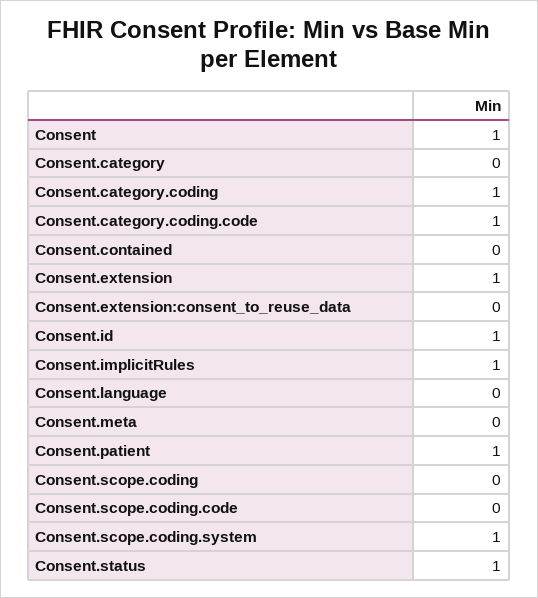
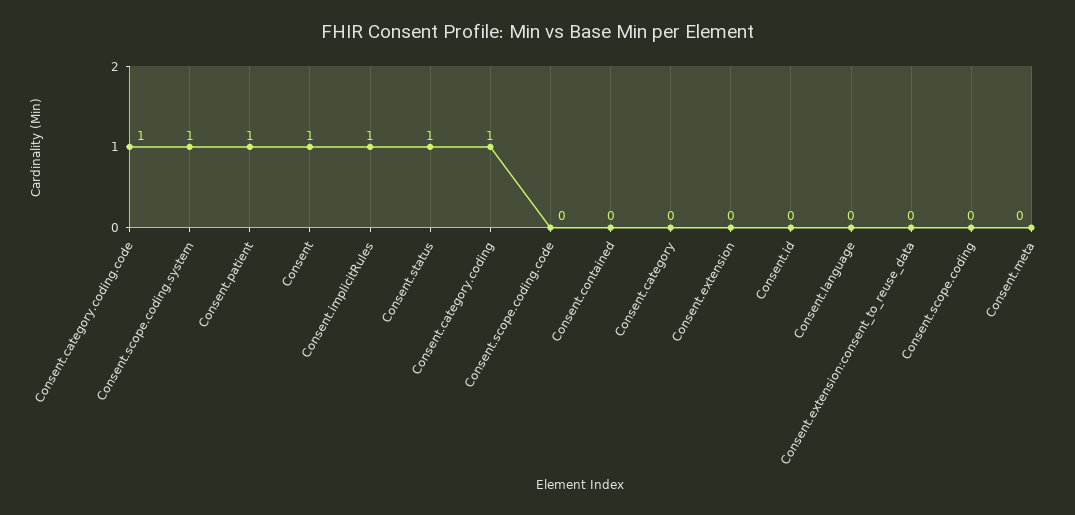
Consent.extension: 1 -> 0
Consent.id: 1 -> 0

